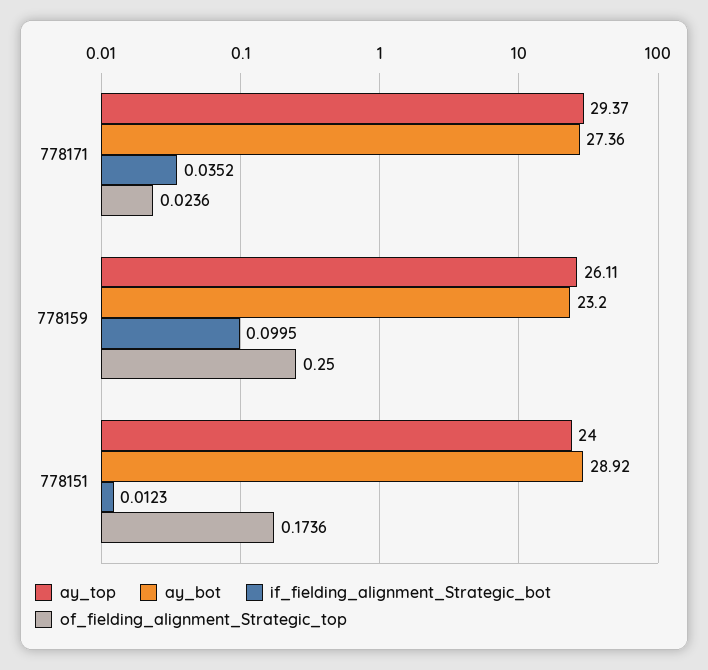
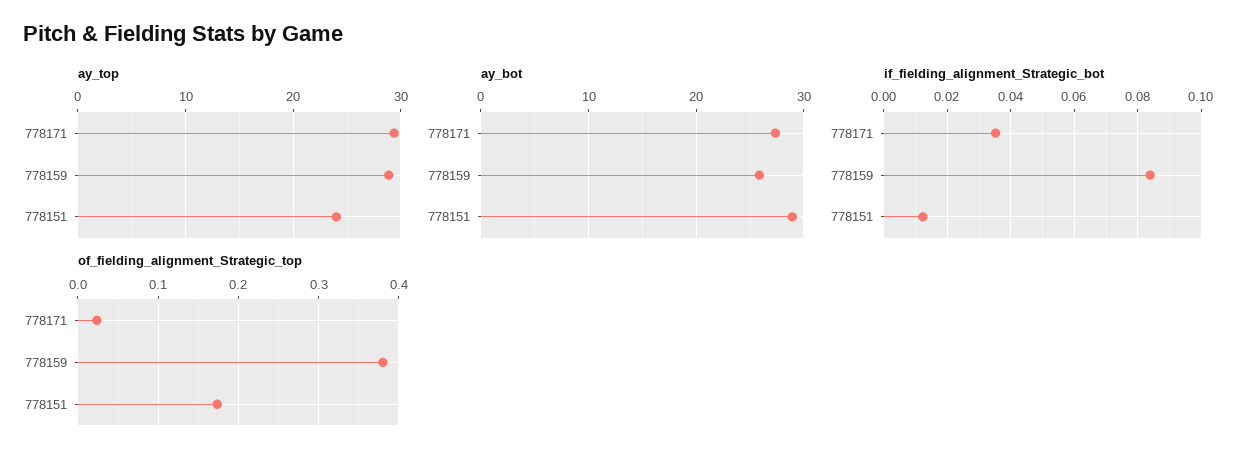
ay_top, 778159: 26.11 -> 29
ay_bot, 778159: 23.2 -> 26
if_fielding_alignment_Strategic_bot, 778159: 0.0995 -> 0.084
of_fielding_alignment_Strategic_top, 778159: 0.25 -> 0.38

